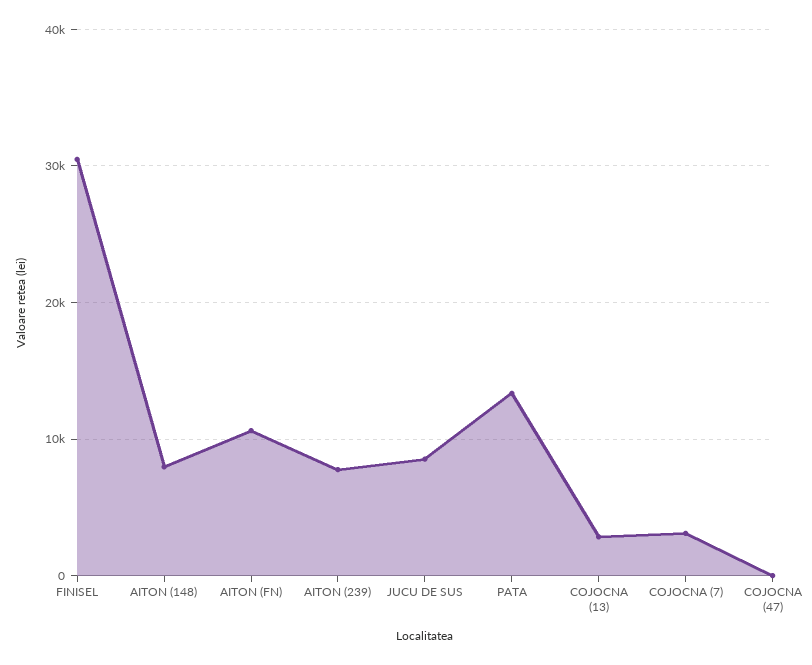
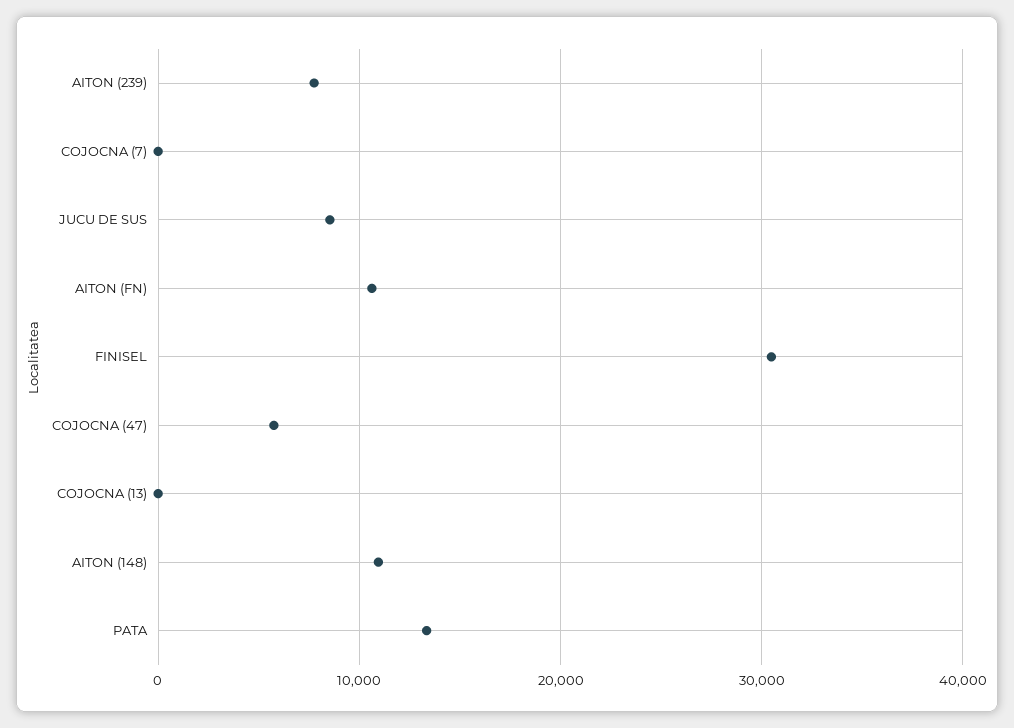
AITON (148): 8000 -> 11000
COJOCNA (13): 3000 -> 0
COJOCNA (7): 3000 -> 0
COJOCNA (47): 0 -> 6000

